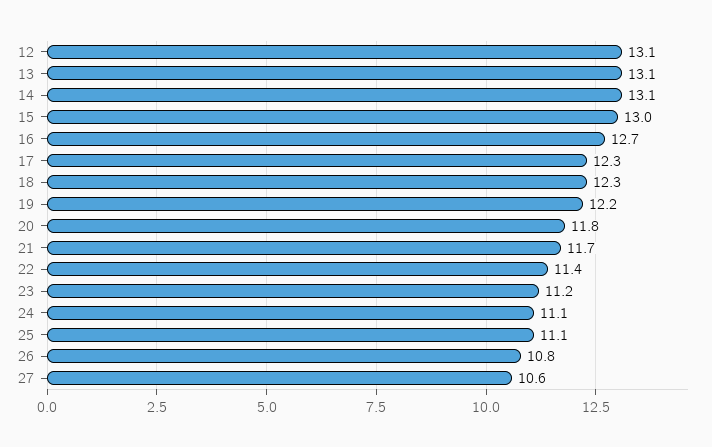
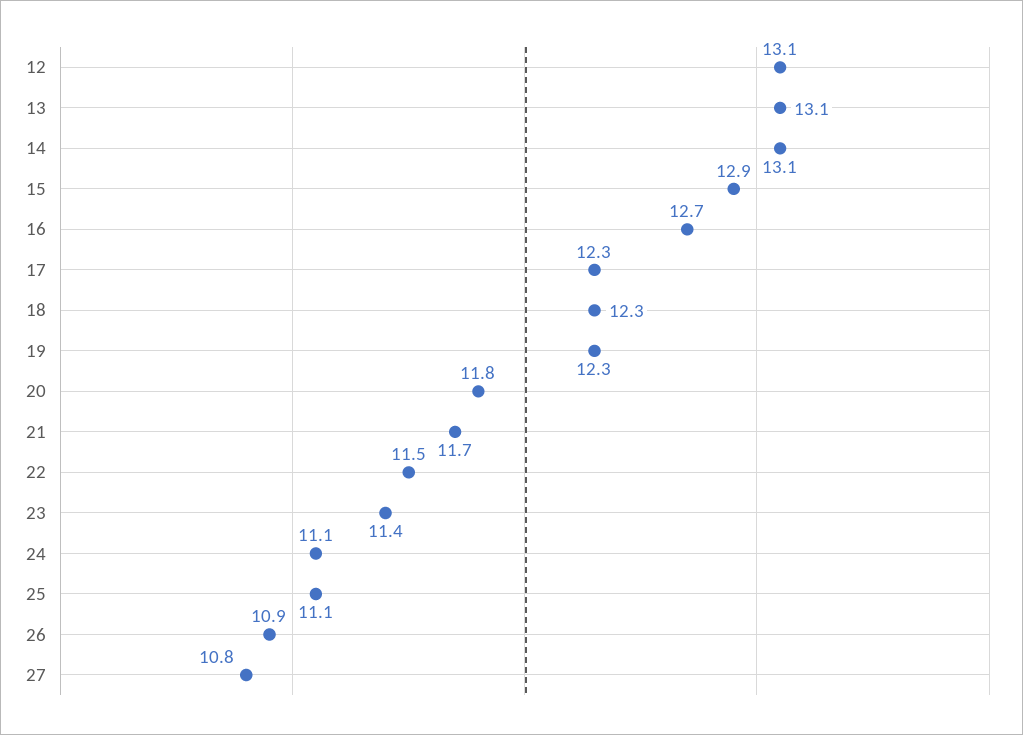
15: 13 -> 12.9
19: 12.2 -> 12.3
22: 11.4 -> 11.5
23: 11.2 -> 11.4
26: 10.8 -> 10.9
27: 10.6 -> 10.8

